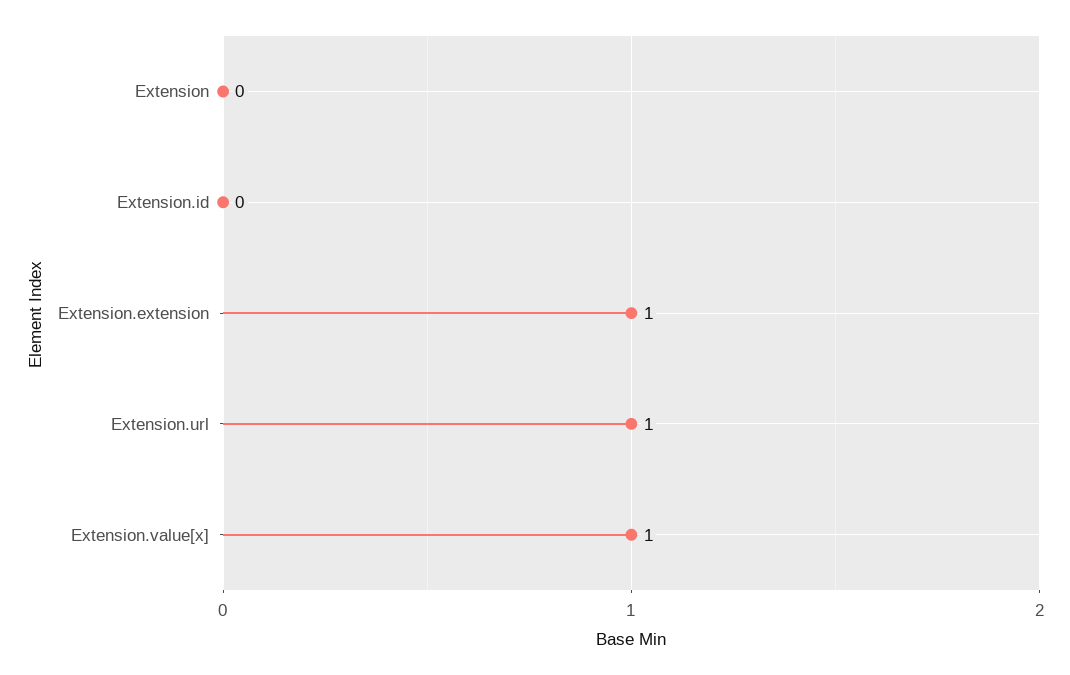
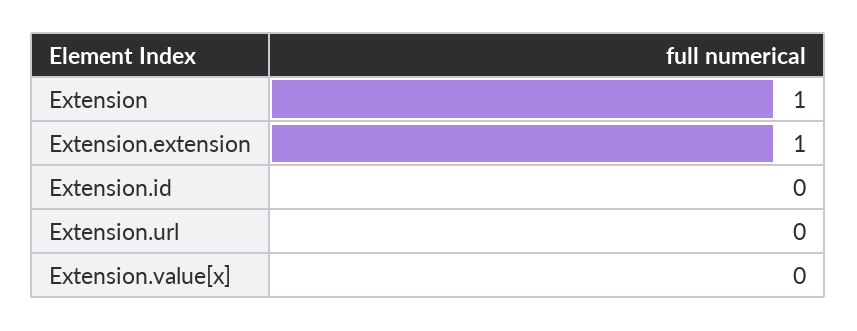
Extension: 0 -> 1
Extension.url: 1 -> 0
Extension.value[x]: 1 -> 0

